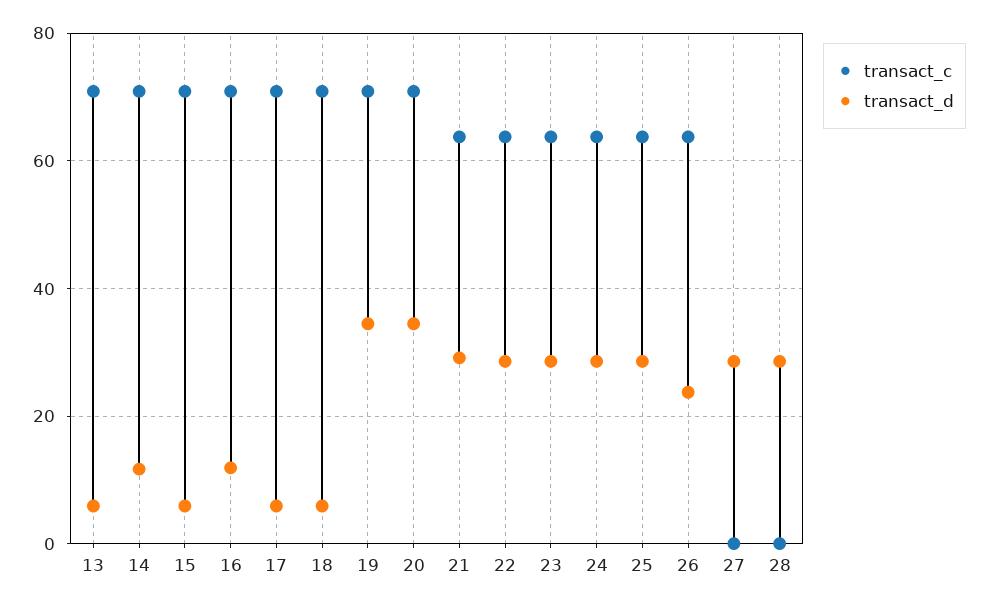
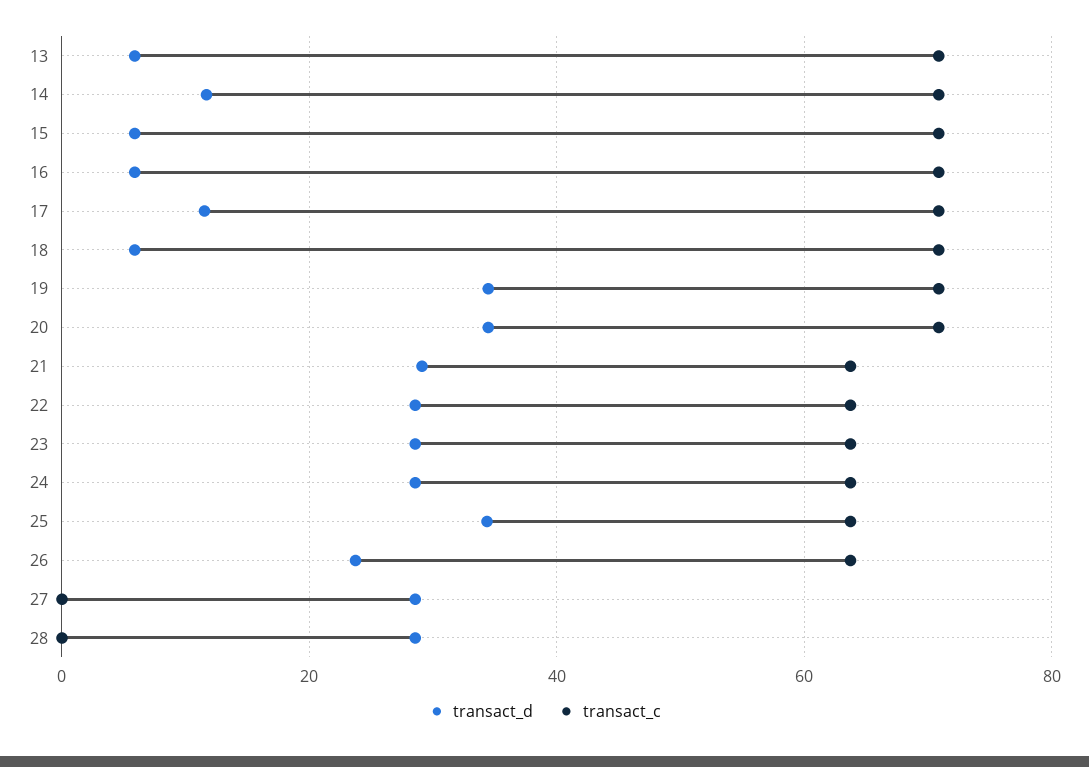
transact_d, 16: 12 -> 6
transact_d, 17: 6 -> 12
transact_d, 25: 28 -> 34

